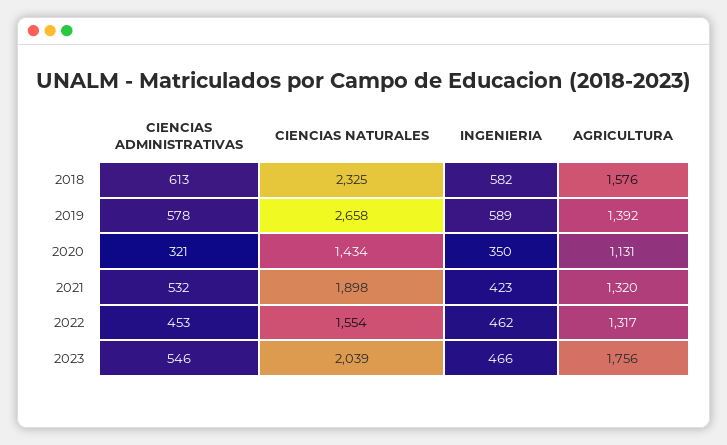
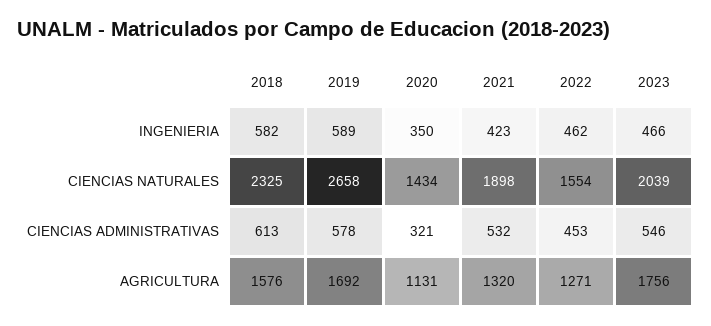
AGRICULTURA, 2019: 1392 -> 1692
AGRICULTURA, 2022: 1317 -> 1271

